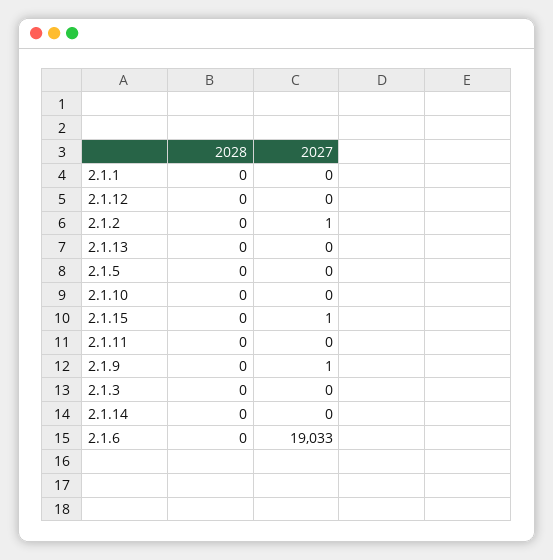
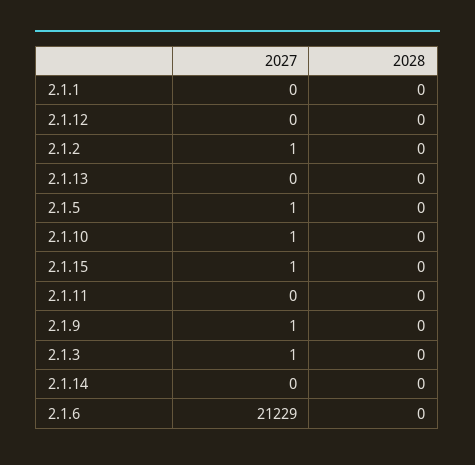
2027, 2.1.5: 0 -> 1
2027, 2.1.10: 0 -> 1
2027, 2.1.3: 0 -> 1
2027, 2.1.6: 19033 -> 21229

